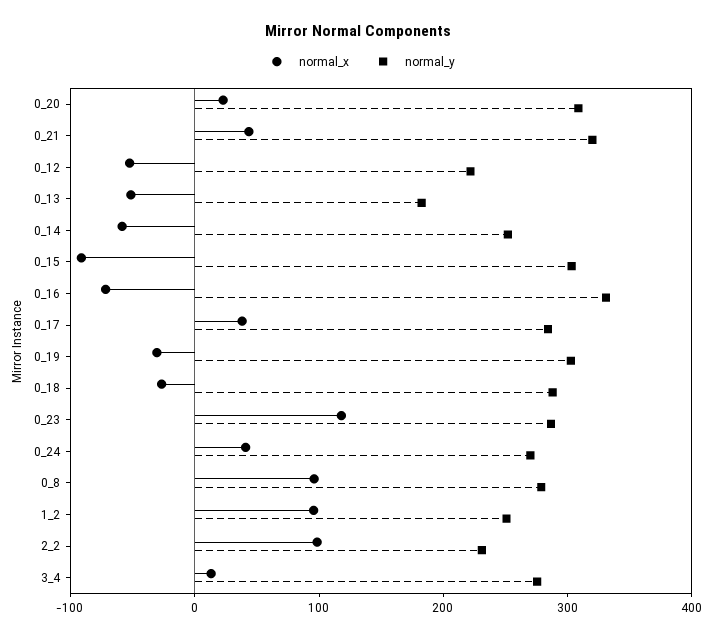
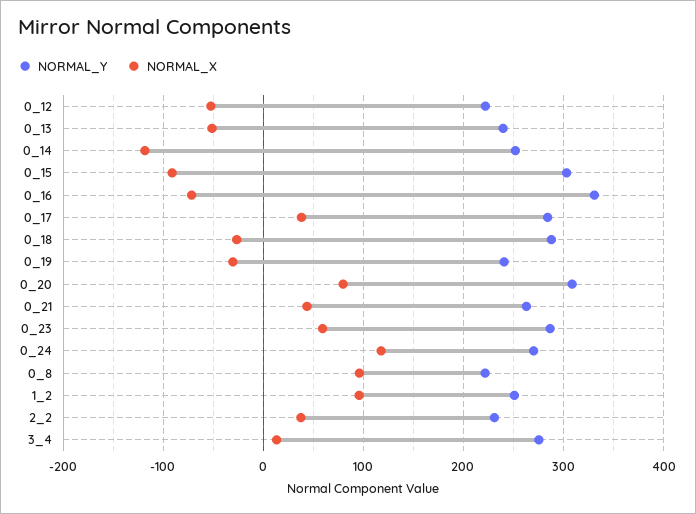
normal_x, 0_20: 20 -> 80
normal_y, 0_21: 320 -> 260
normal_y, 0_13: 180 -> 240
normal_x, 0_14: -60 -> -120
normal_y, 0_19: 300 -> 240
normal_x, 0_23: 120 -> 60
normal_x, 0_24: 40 -> 120
normal_y, 0_8: 280 -> 220
normal_x, 2_2: 100 -> 40

